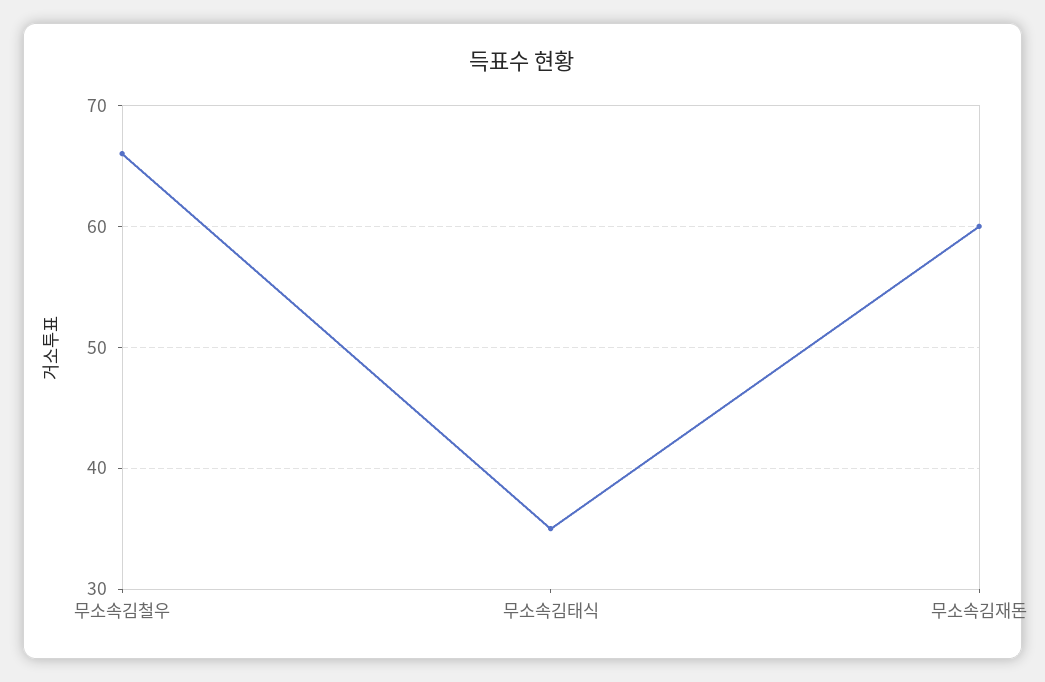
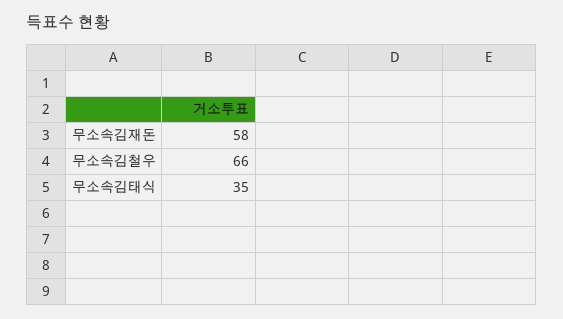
무소속김재돈: 60 -> 58

